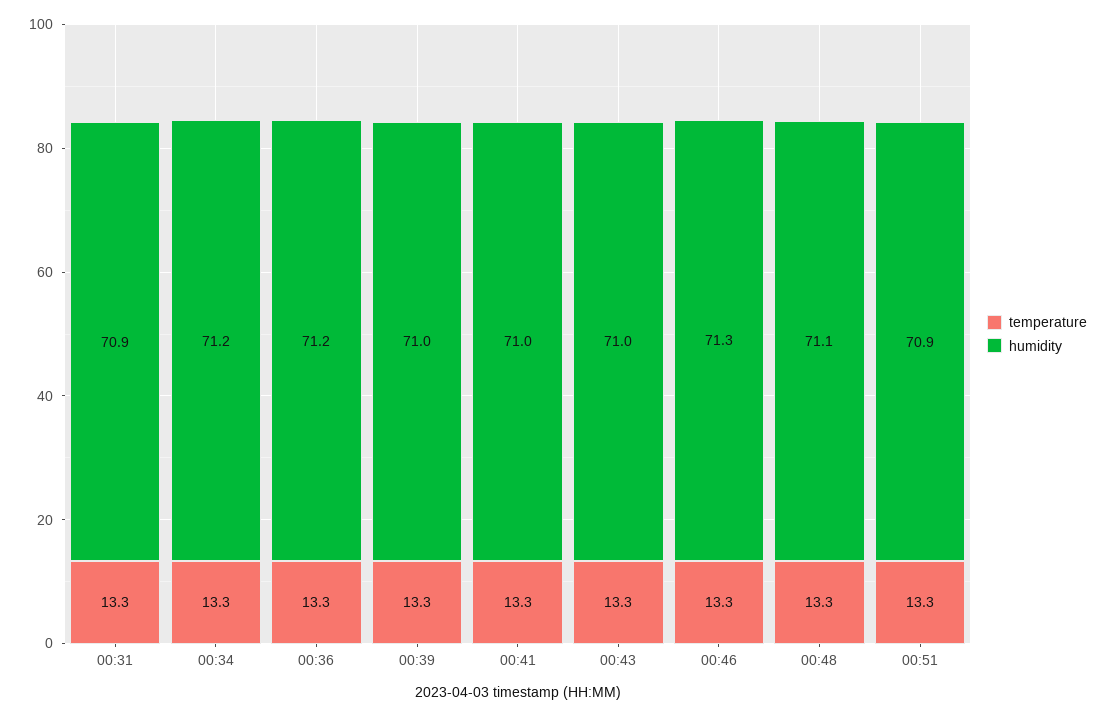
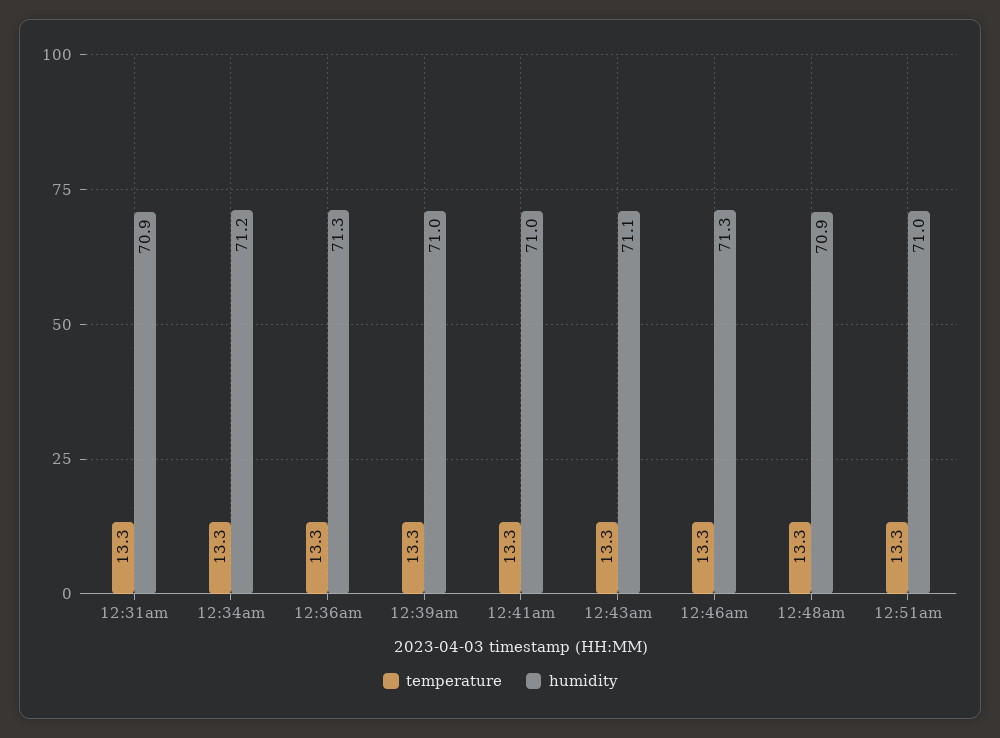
humidity, 00:36: 71.2 -> 71.3
humidity, 00:43: 71 -> 71.1
humidity, 00:48: 71.1 -> 70.9
humidity, 00:51: 70.9 -> 71

